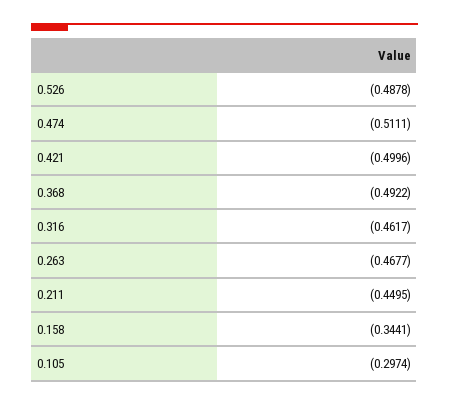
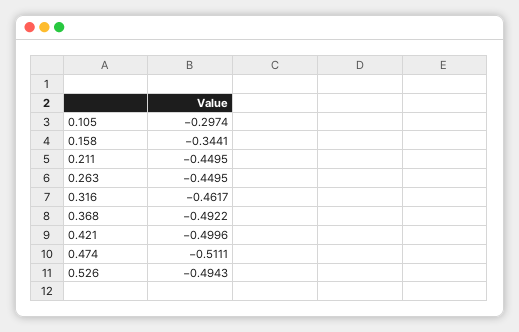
0.526: -0.4878 -> -0.4943
0.263: -0.4677 -> -0.4495

